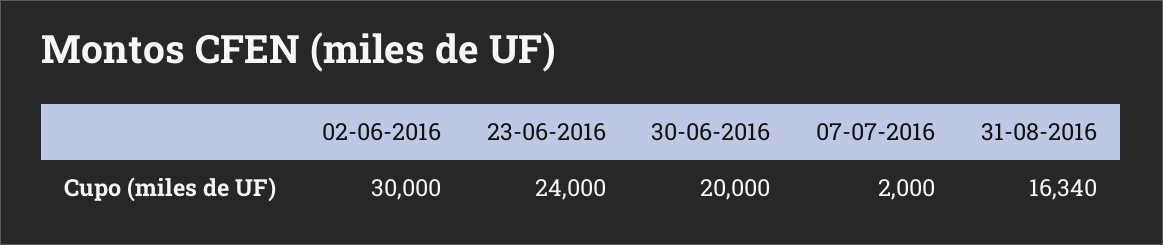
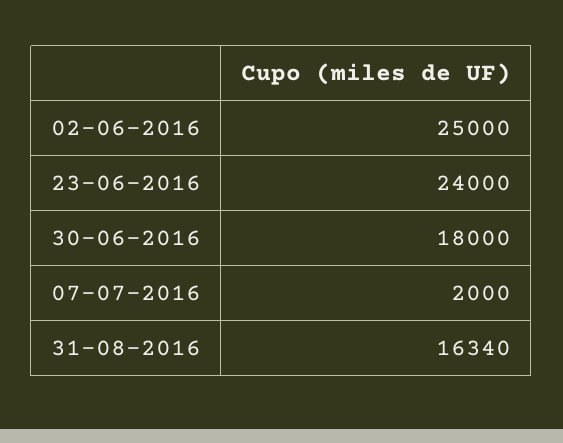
02-06-2016: 30000 -> 25000
30-06-2016: 20000 -> 18000

